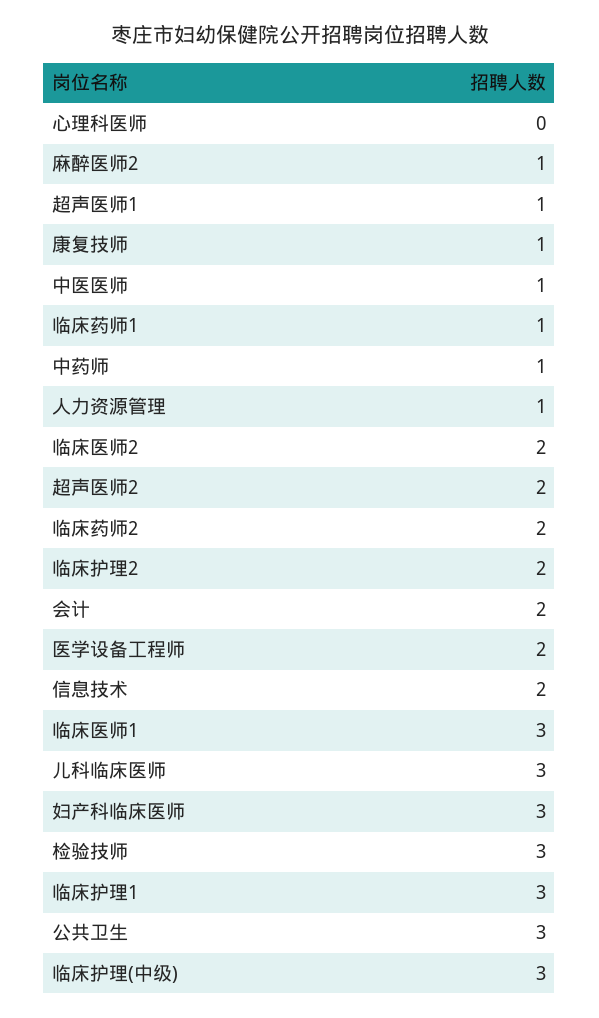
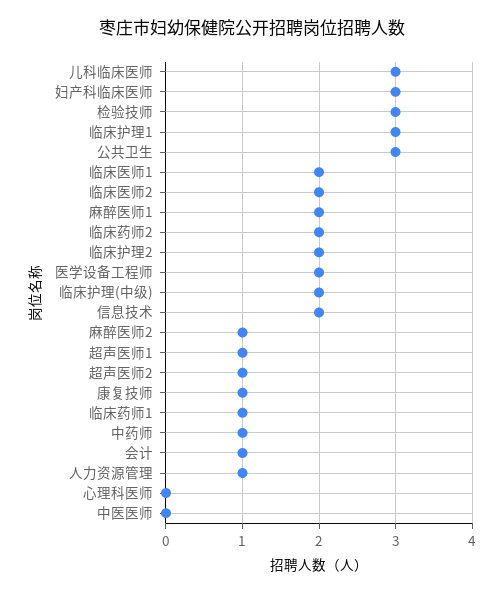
中医医师: 1 -> 0
超声医师2: 2 -> 1
会计: 2 -> 1
临床医师1: 3 -> 2
临床护理(中级): 3 -> 2
麻醉医师1: none -> 2

